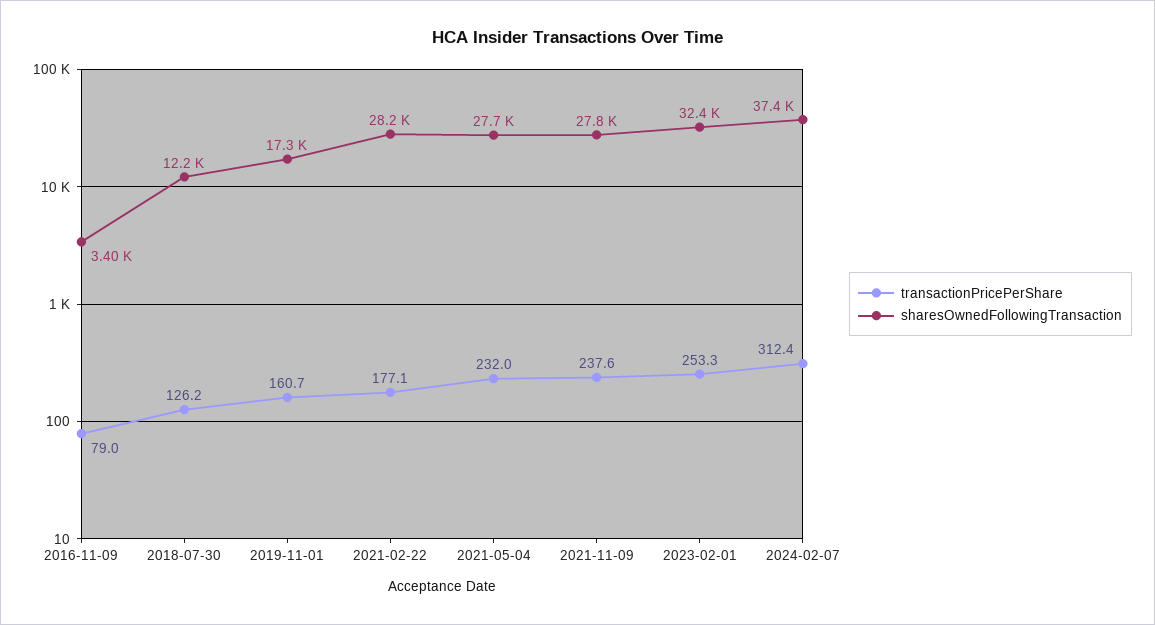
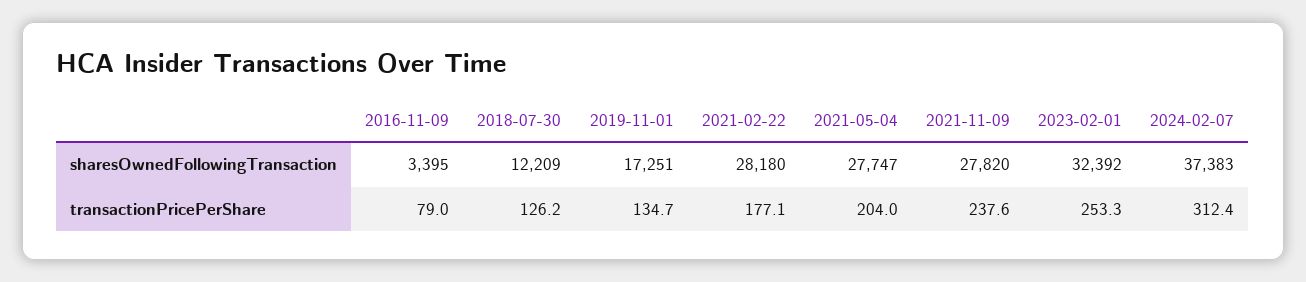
transactionPricePerShare, 2019-11-01: 160.7 -> 134.7
transactionPricePerShare, 2021-05-04: 232 -> 204

